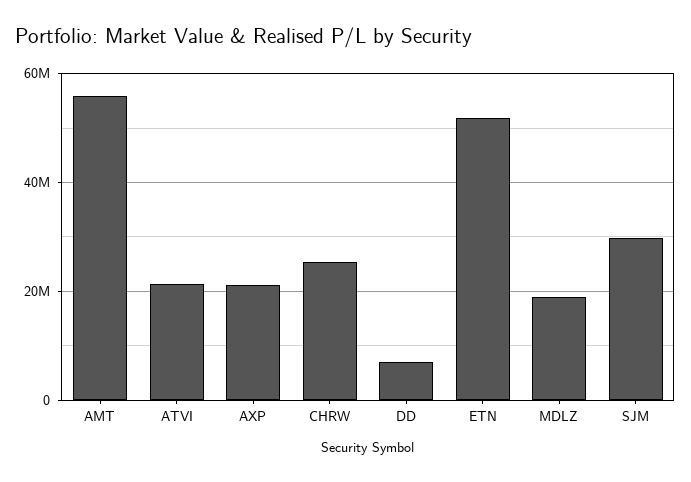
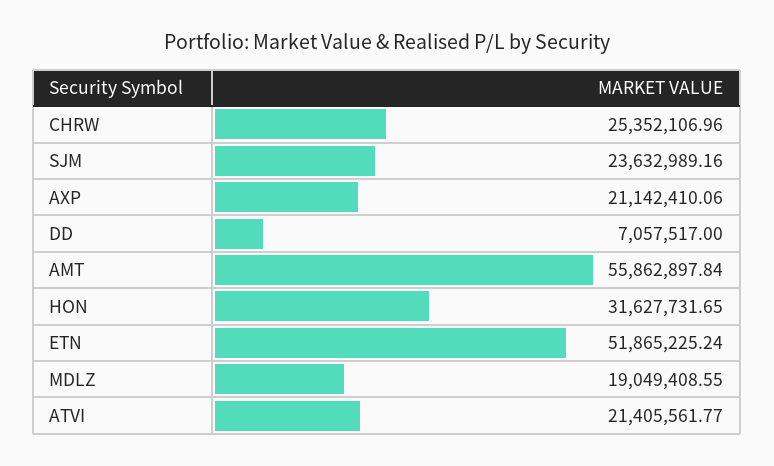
SJM: 30000000 -> 23632989.16
HON: none -> 31627731.65

